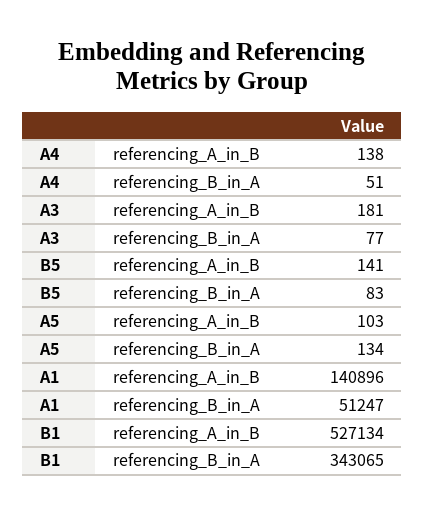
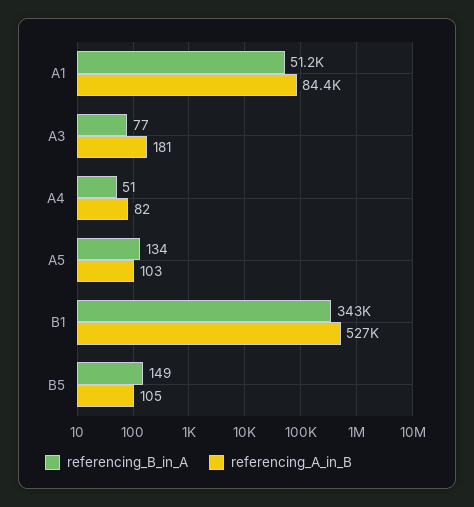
referencing_A_in_B, A4: 138 -> 82
referencing_A_in_B, B5: 141 -> 105
referencing_B_in_A, B5: 83 -> 149
referencing_A_in_B, A1: 140896 -> 84400

